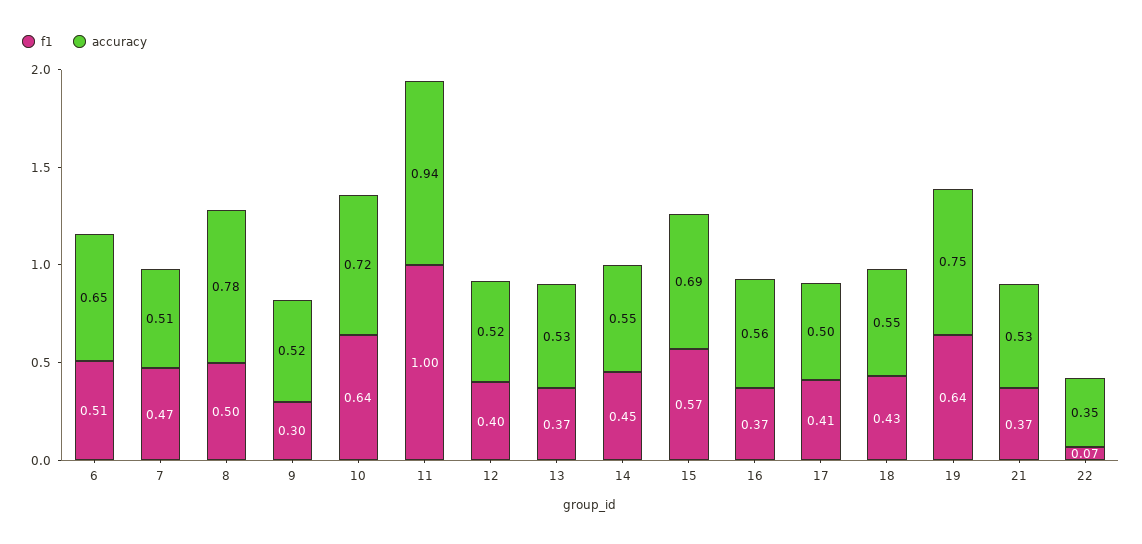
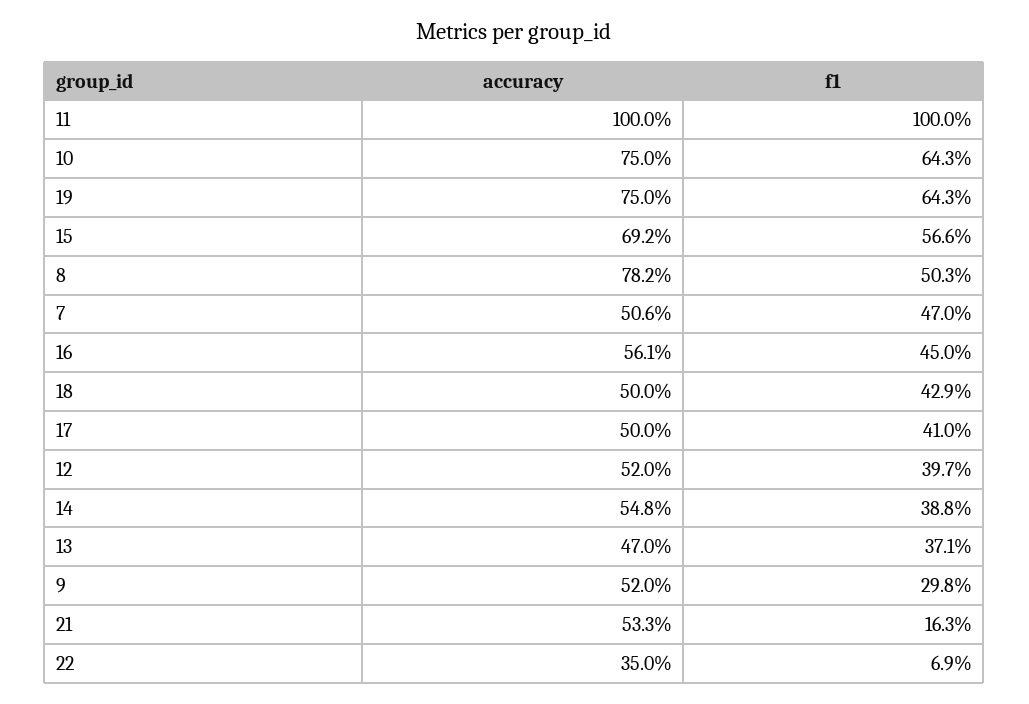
f1, 6: 0.51 -> none
accuracy, 6: 0.65 -> none
accuracy, 10: 0.72 -> 0.75
accuracy, 11: 0.94 -> 1
accuracy, 13: 0.53 -> 0.47
f1, 14: 0.45 -> 0.388
f1, 16: 0.37 -> 0.45
accuracy, 18: 0.55 -> 0.5
f1, 21: 0.37 -> 0.163

